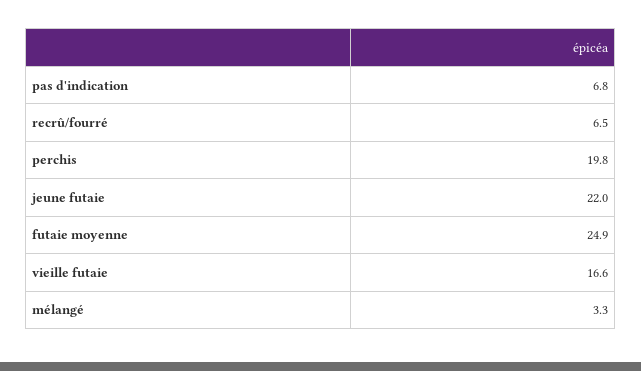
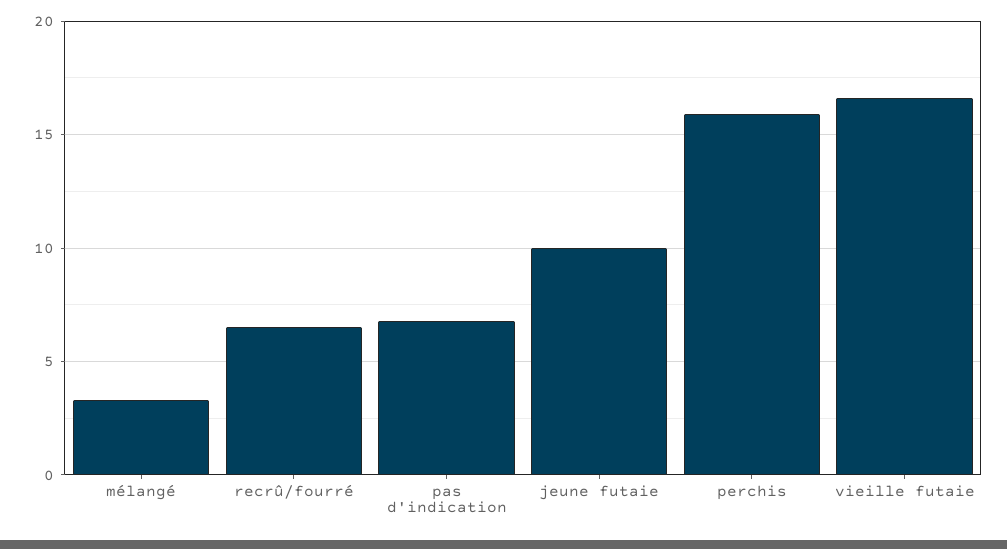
perchis: 19.8 -> 16
jeune futaie: 22 -> 10
futaie moyenne: 24.9 -> none

